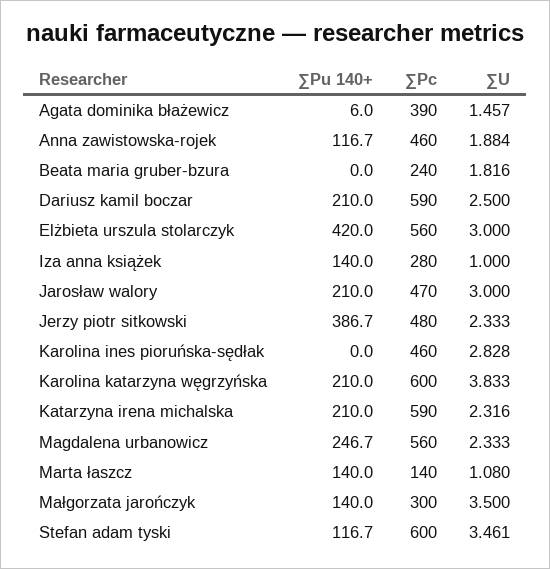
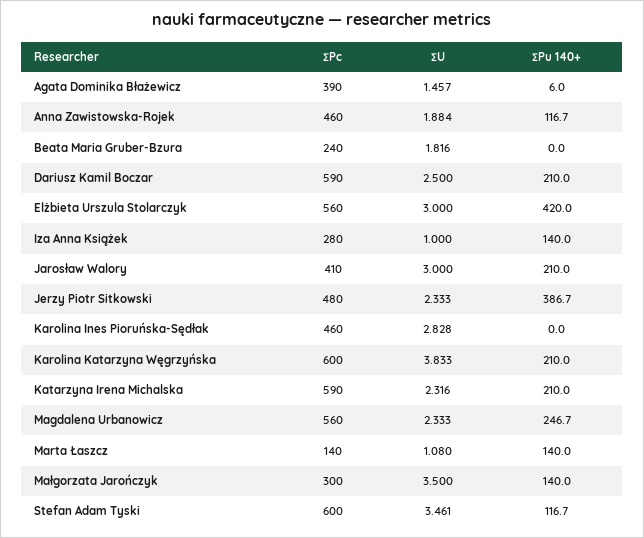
∑Pc, Jarosław walory: 470 -> 410

